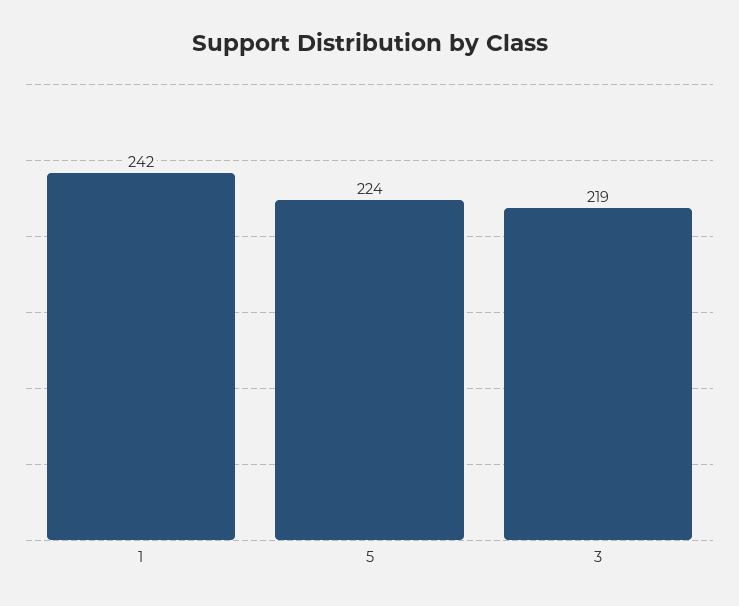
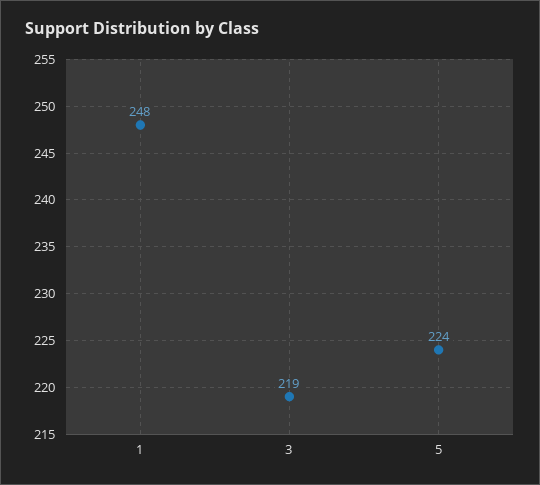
1: 242 -> 248

